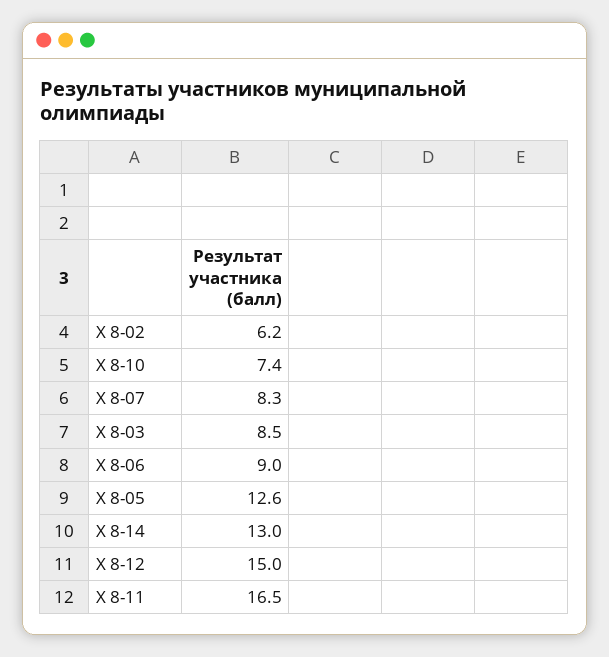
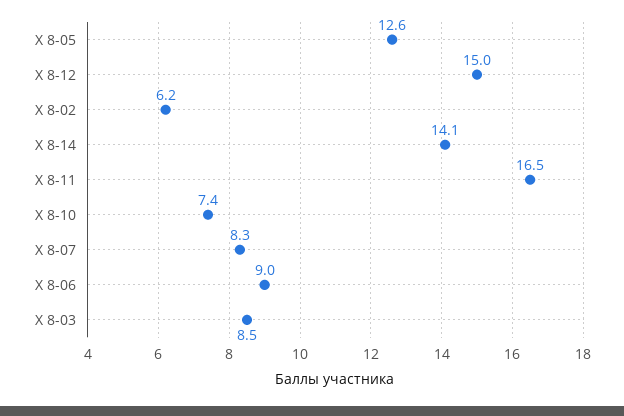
Х 8-14: 13 -> 14.1

